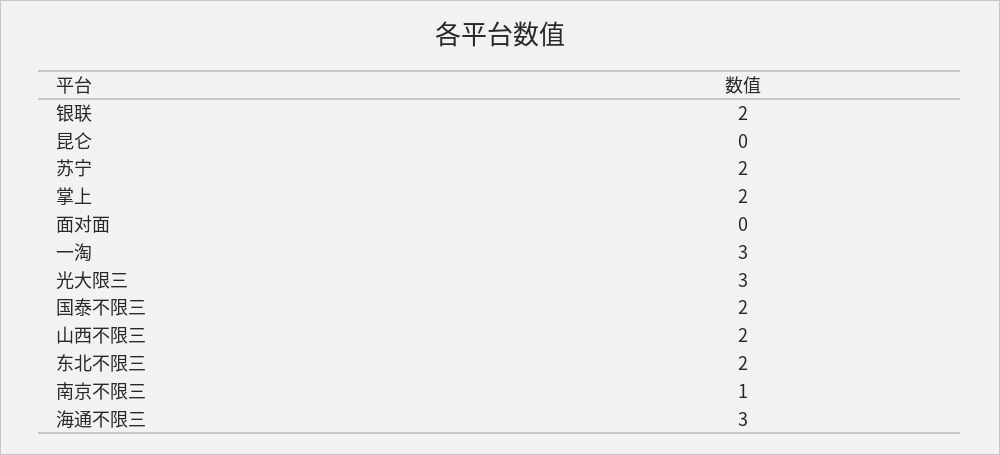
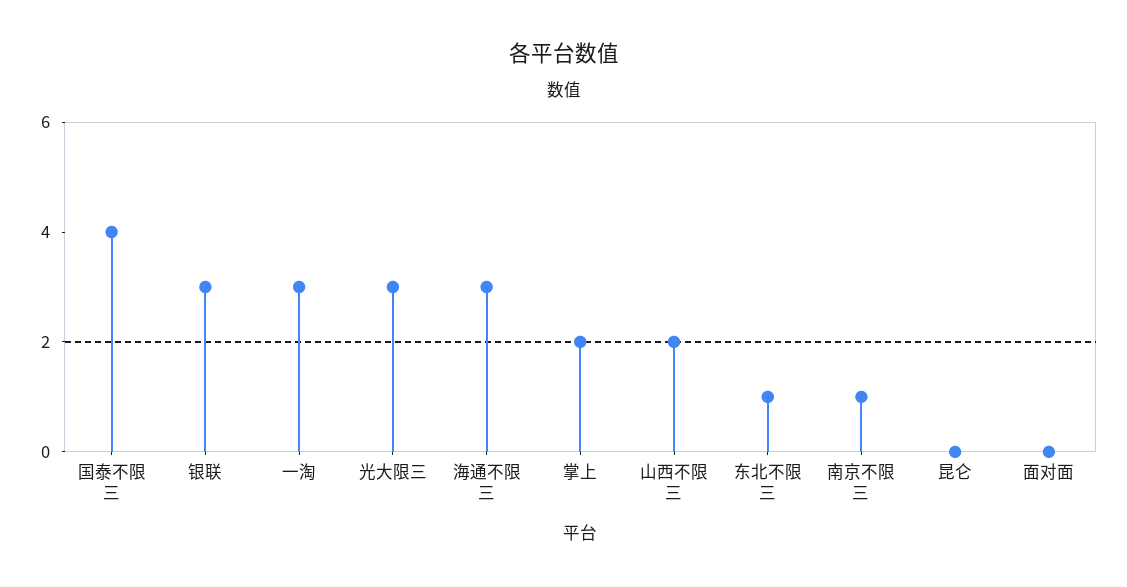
银联: 2 -> 3
苏宁: 2 -> none
国泰不限三: 2 -> 4
东北不限三: 2 -> 1

